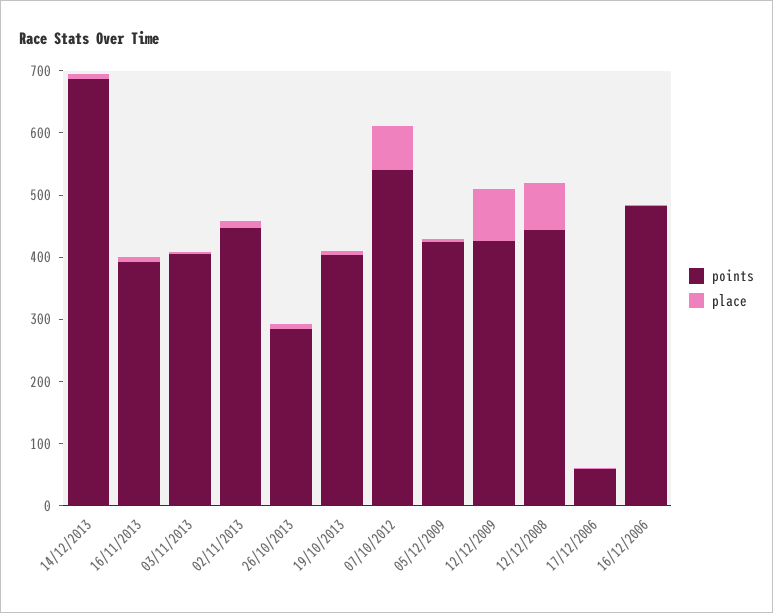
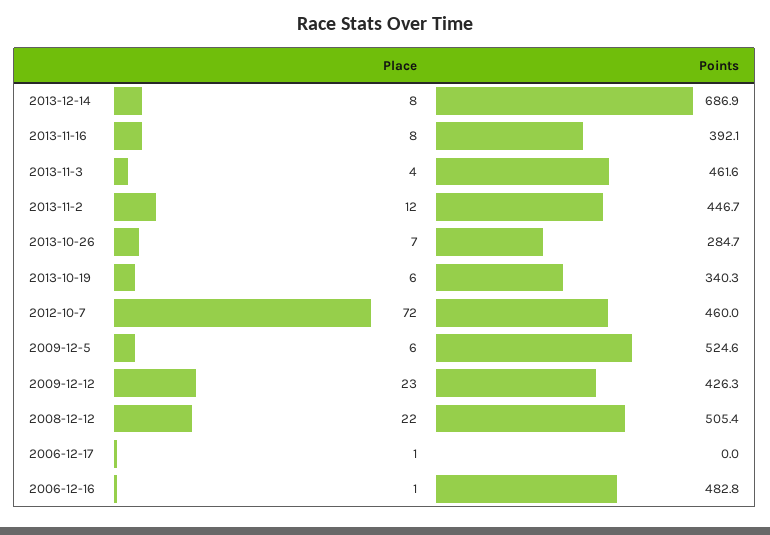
points, 03/11/2013: 400 -> 461.6
points, 19/10/2013: 400 -> 340.3
points, 07/10/2012: 540 -> 460
points, 05/12/2009: 420 -> 524.6
place, 12/12/2009: 80 -> 23
points, 12/12/2008: 440 -> 505.4
place, 12/12/2008: 80 -> 22
points, 17/12/2006: 60 -> 0

